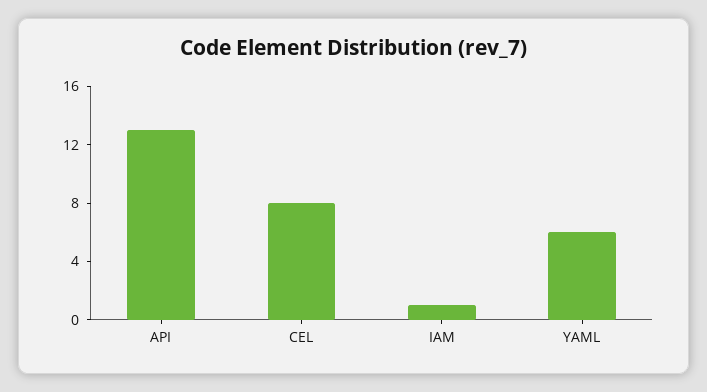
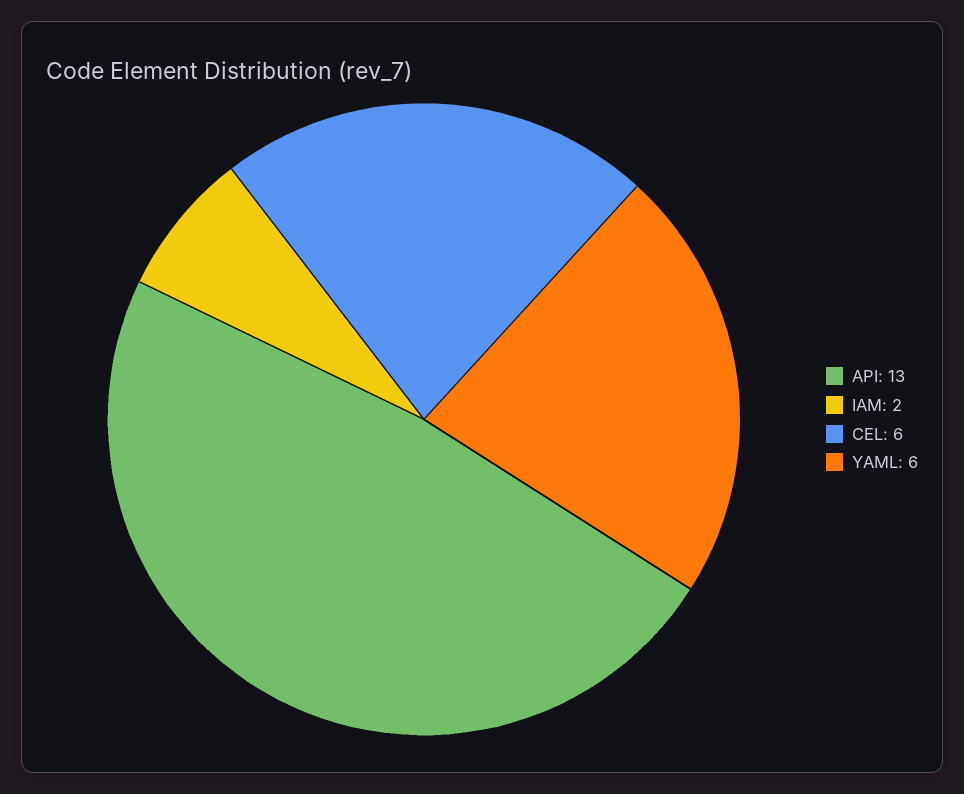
CEL: 8 -> 6
IAM: 1 -> 2

